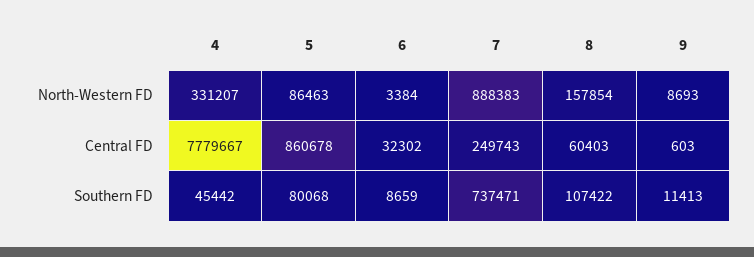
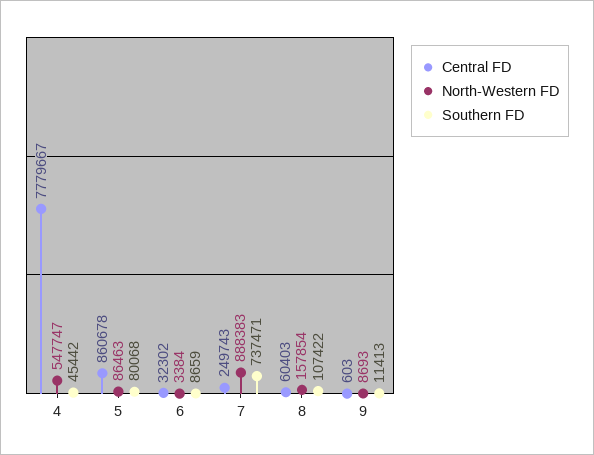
North-Western FD, 4: 331207 -> 547747

